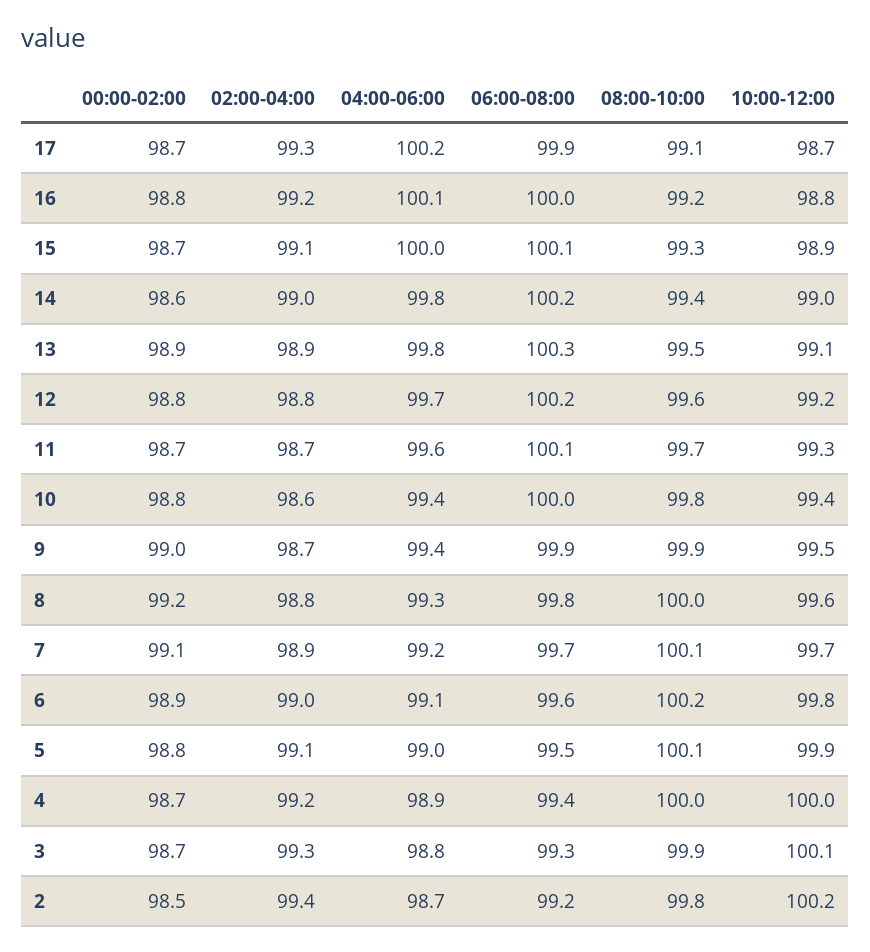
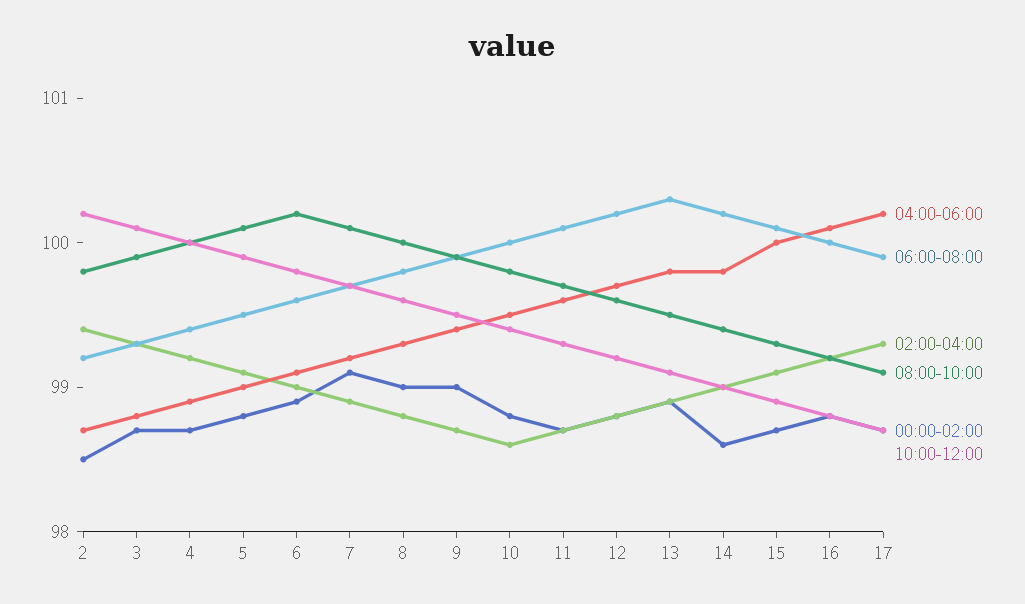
04:00-06:00, 10: 99.4 -> 99.5
00:00-02:00, 8: 99.2 -> 99

